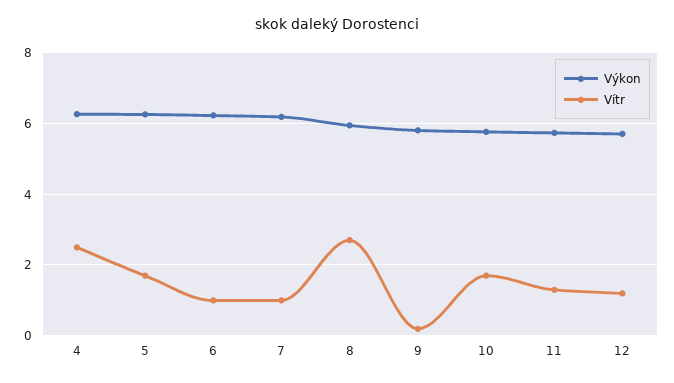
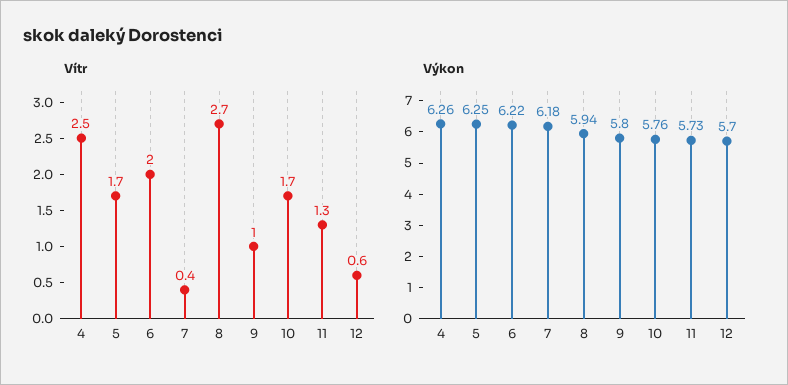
Vítr, 6: 1 -> 2
Vítr, 7: 1 -> 0.4
Vítr, 9: 0.2 -> 1
Vítr, 12: 1.2 -> 0.6

